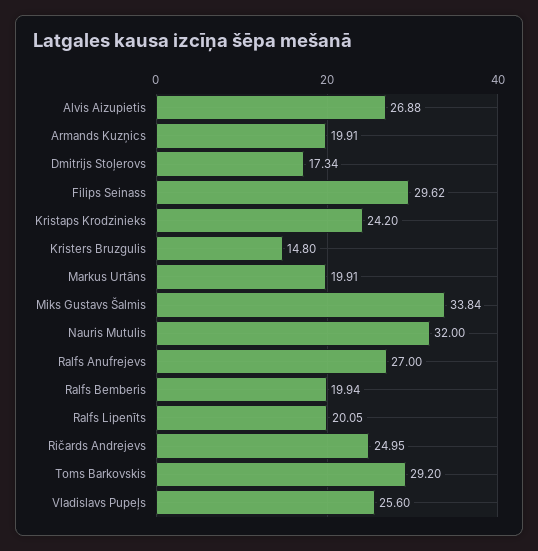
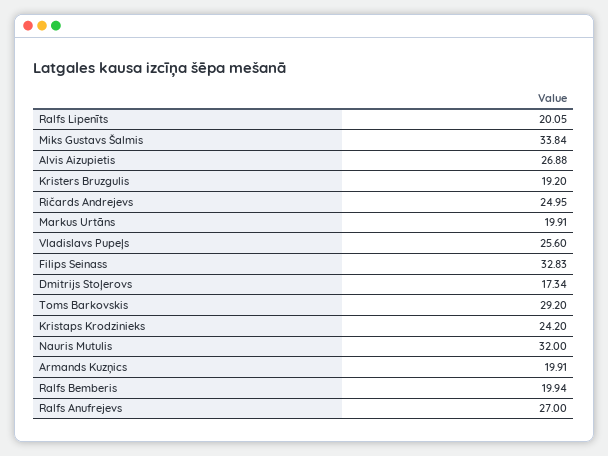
Filips Seinass: 29.62 -> 32.83
Kristers Bruzgulis: 14.8 -> 19.2

